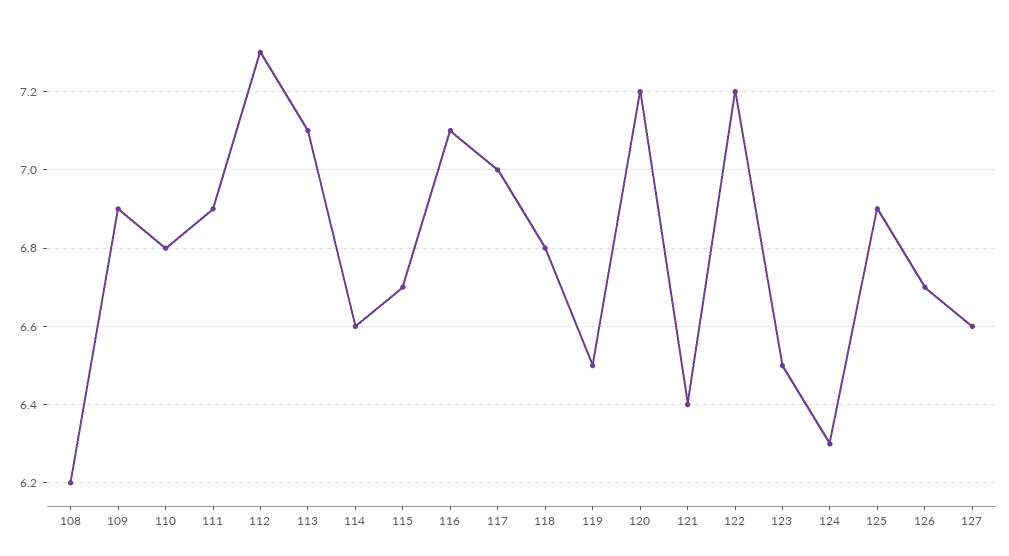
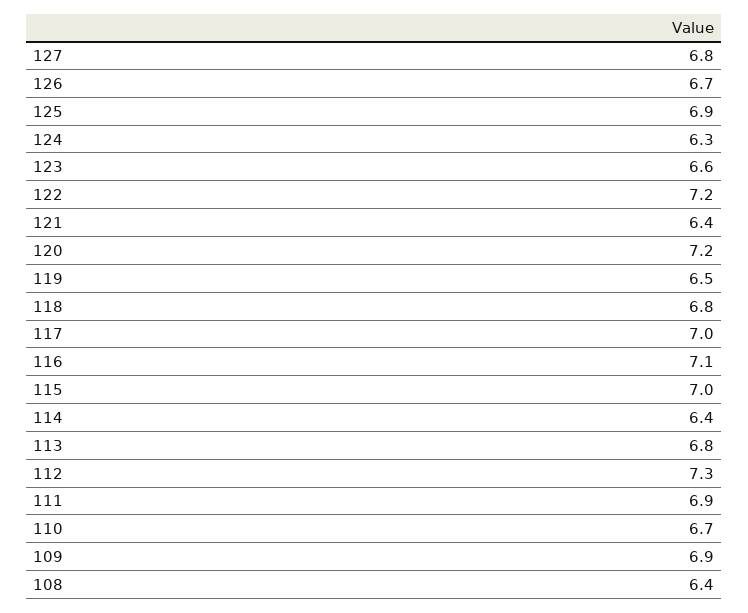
108: 6.2 -> 6.4
110: 6.8 -> 6.7
113: 7.1 -> 6.8
114: 6.6 -> 6.4
115: 6.7 -> 7
123: 6.5 -> 6.6
127: 6.6 -> 6.8

